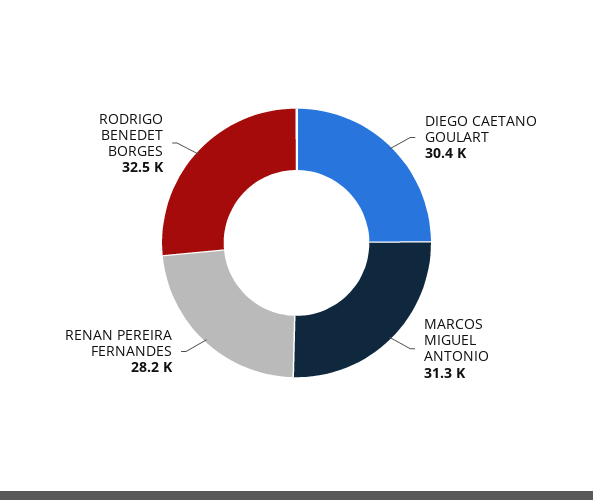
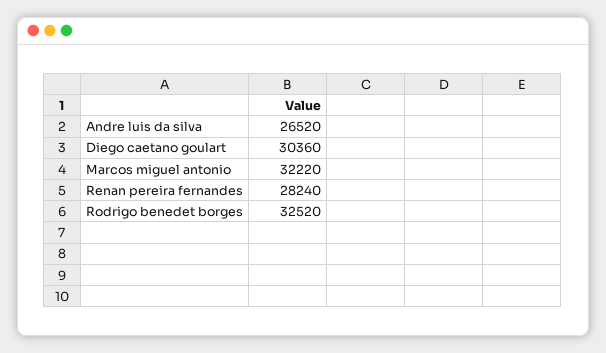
MARCOS MIGUEL ANTONIO: 31300 -> 32220
Andre luis da silva: none -> 26520

